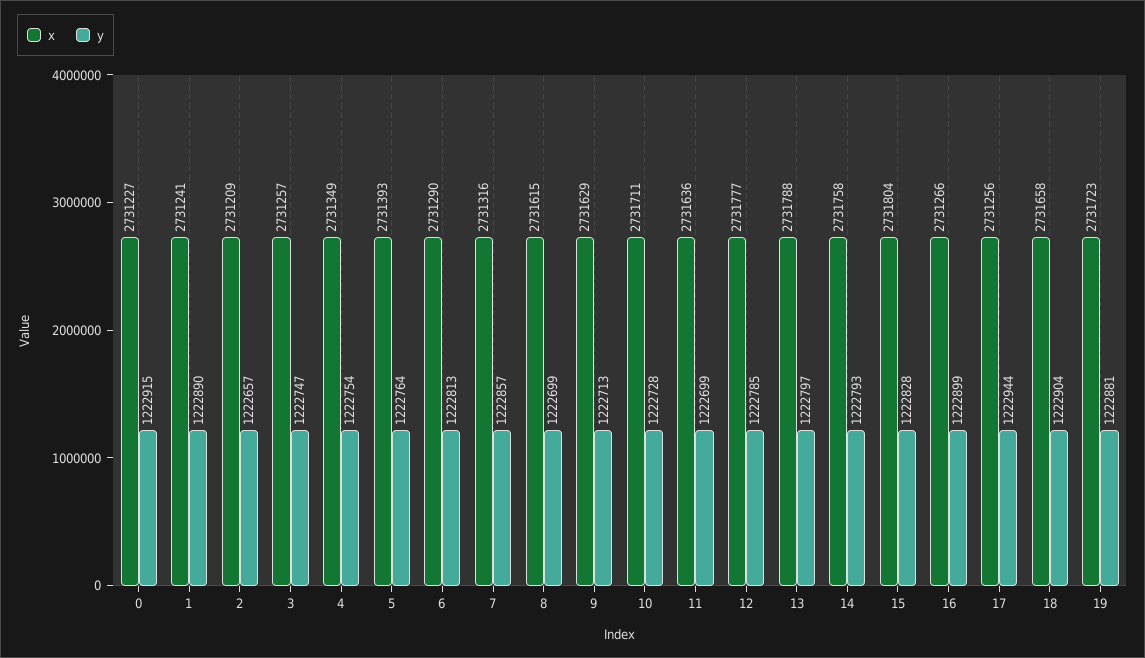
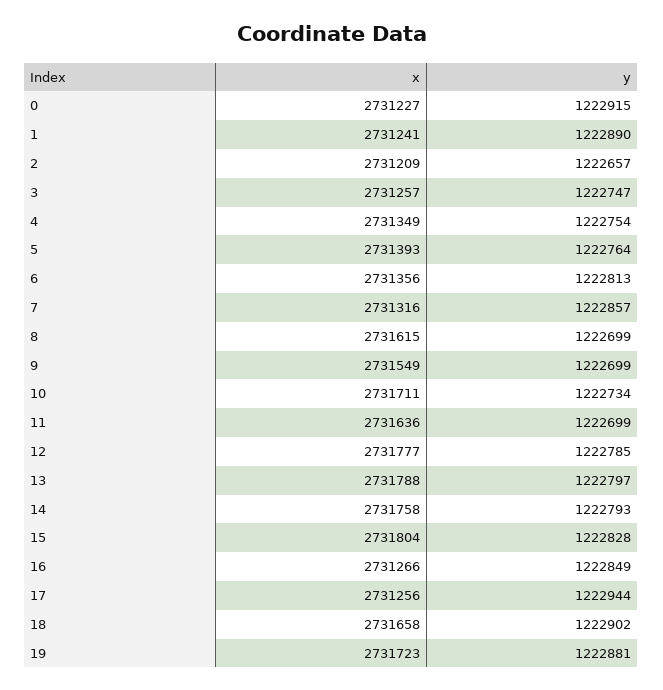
x, 6: 2731290 -> 2731356
x, 9: 2731629 -> 2731549
y, 9: 1222713 -> 1222699
y, 10: 1222728 -> 1222734
y, 16: 1222899 -> 1222849
y, 18: 1222904 -> 1222902

